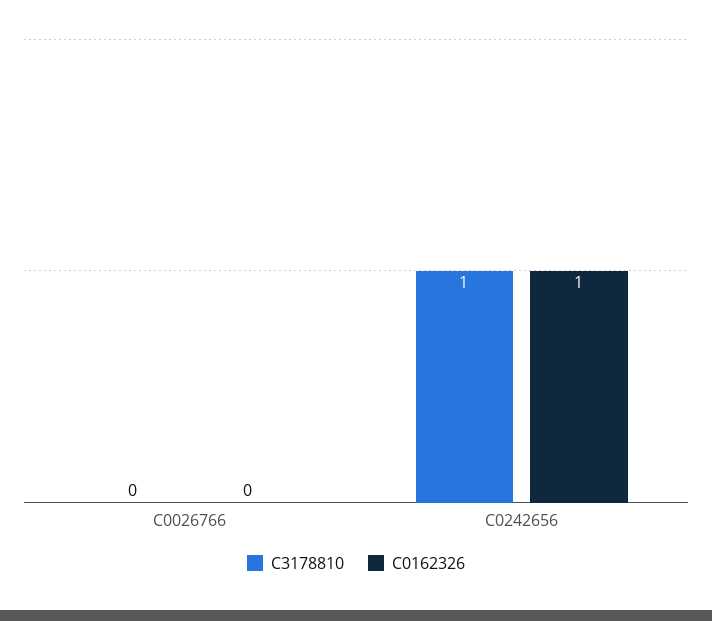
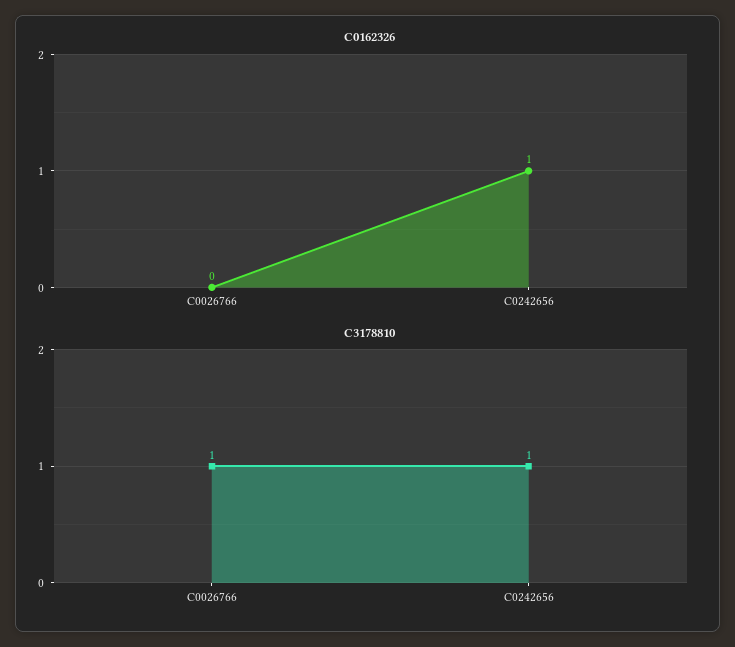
C3178810, C0026766: 0 -> 1

